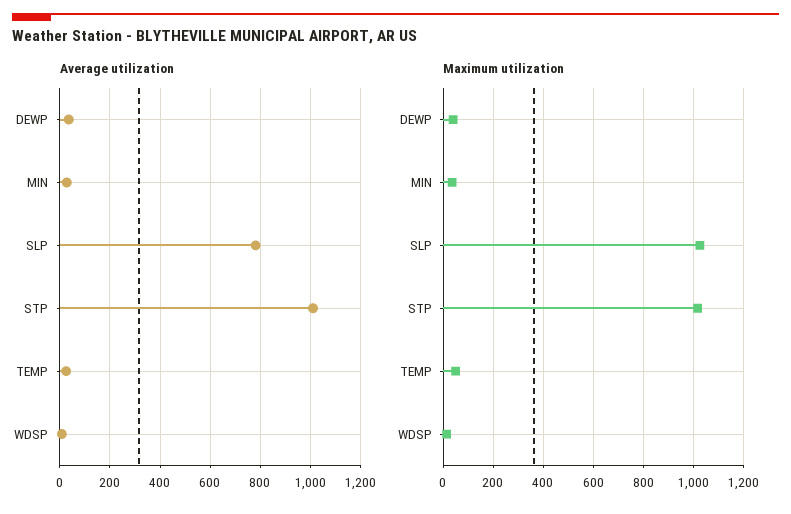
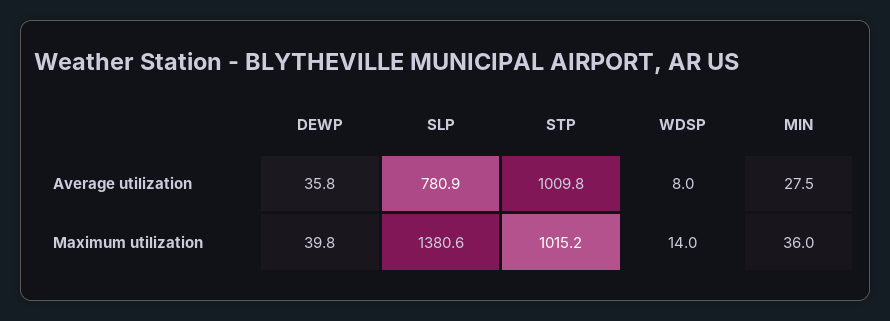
Average utilization, TEMP: 25 -> none
Maximum utilization, SLP: 1025 -> 1380.6
Maximum utilization, TEMP: 50 -> none

